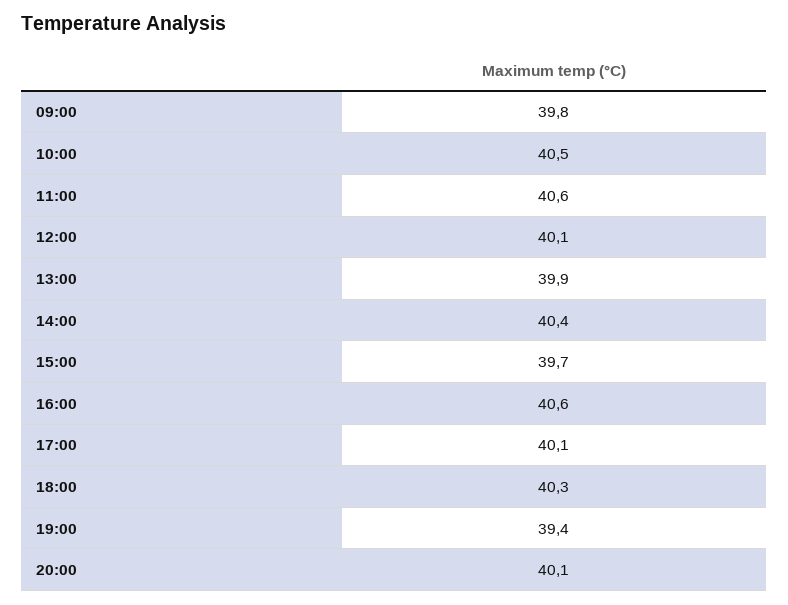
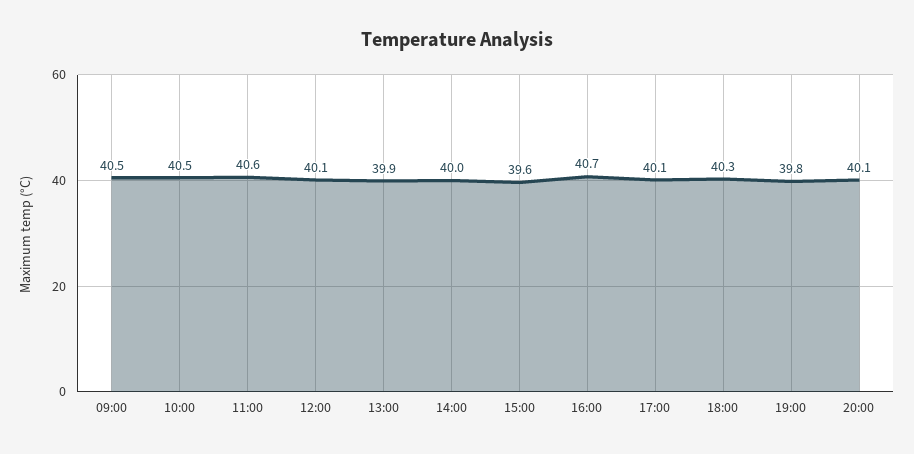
09:00: 39.8 -> 40.5
14:00: 40.4 -> 40
15:00: 39.7 -> 39.6
16:00: 40.6 -> 40.7
19:00: 39.4 -> 39.8

